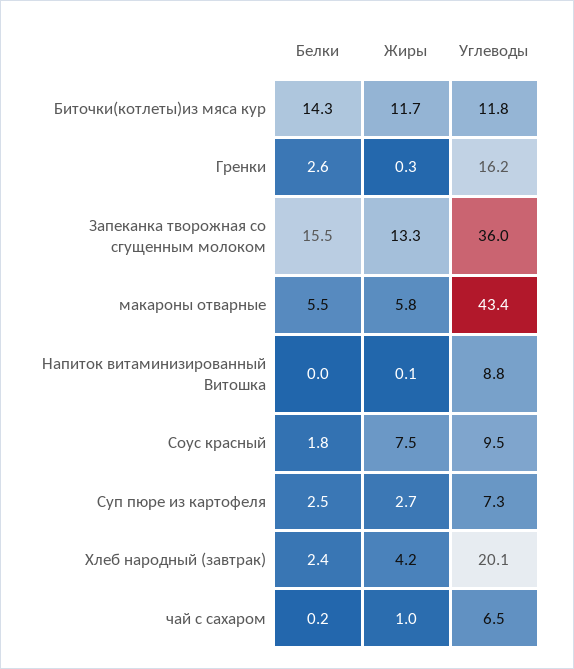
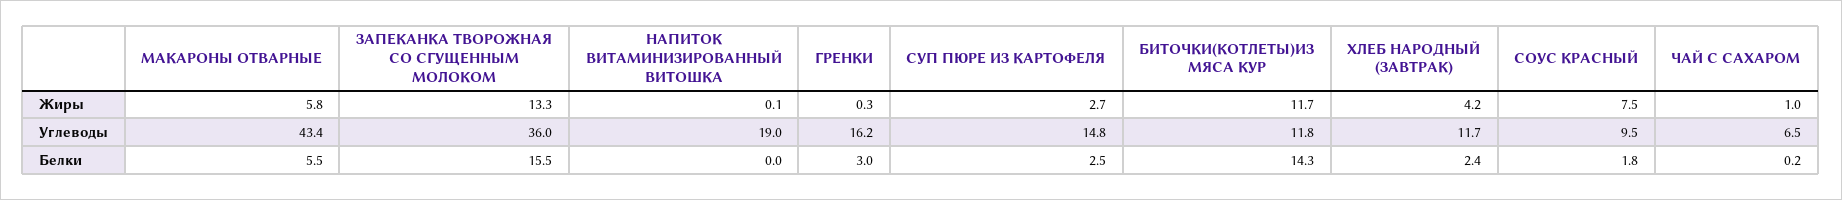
Белки, Гренки: 2.6 -> 3
Углеводы, Напиток витаминизированный Витошка: 8.8 -> 19
Углеводы, Суп пюре из картофеля: 7.3 -> 14.8
Углеводы, Хлеб народный (завтрак): 20.1 -> 11.7

